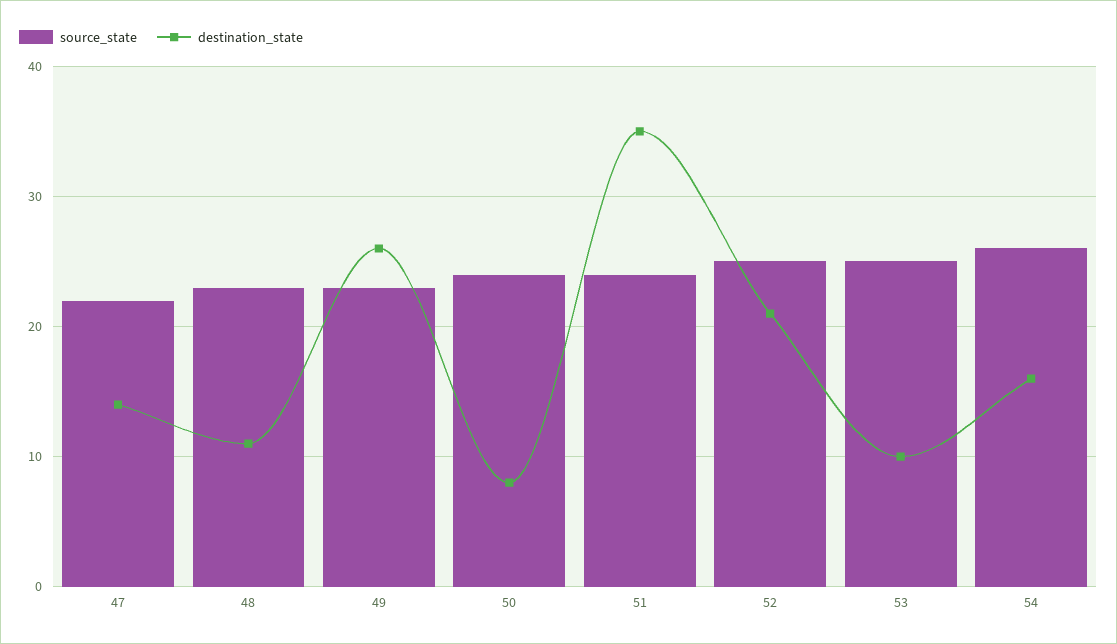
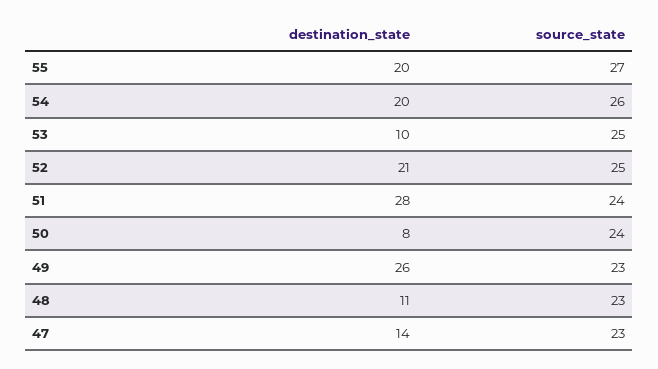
source_state, 47: 22 -> 23
destination_state, 51: 35 -> 28
destination_state, 54: 16 -> 20
destination_state, 55: none -> 20
source_state, 55: none -> 27

